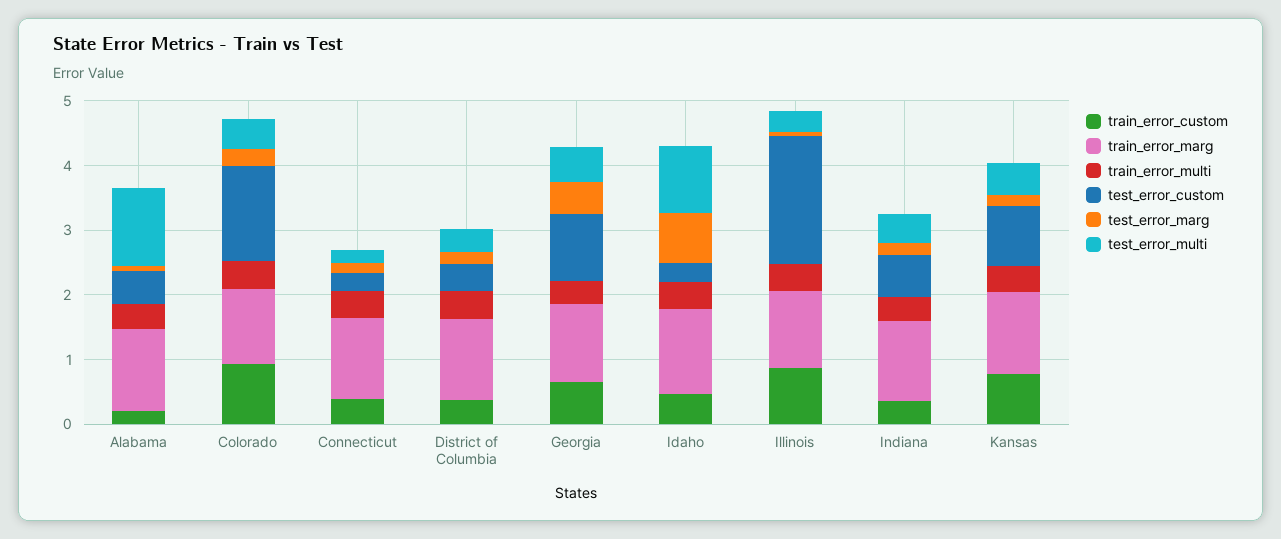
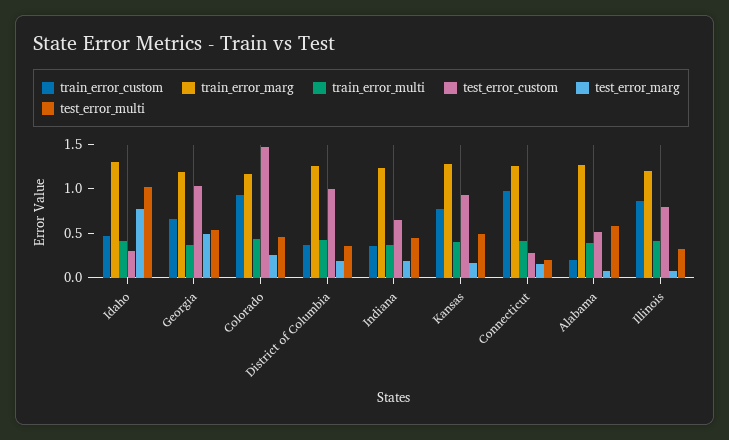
test_error_multi, Alabama: 1.2 -> 0.6
train_error_custom, Connecticut: 0.4 -> 1
test_error_custom, District of Columbia: 0.4 -> 1
test_error_custom, Illinois: 2 -> 0.8

